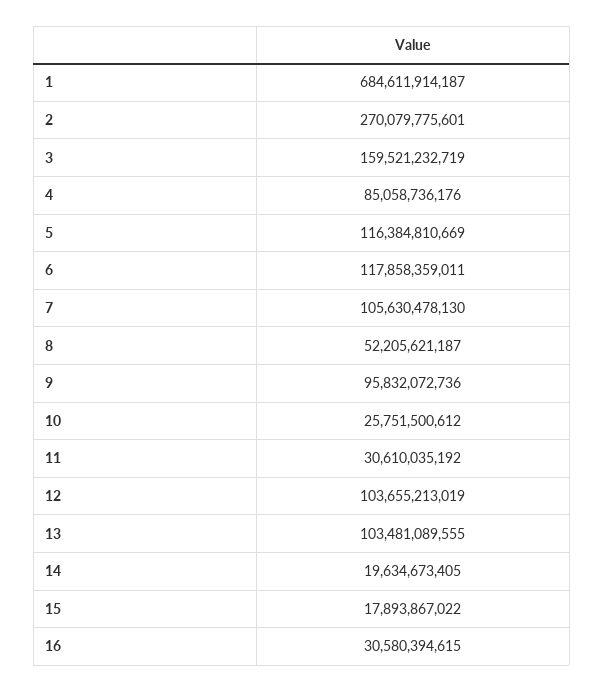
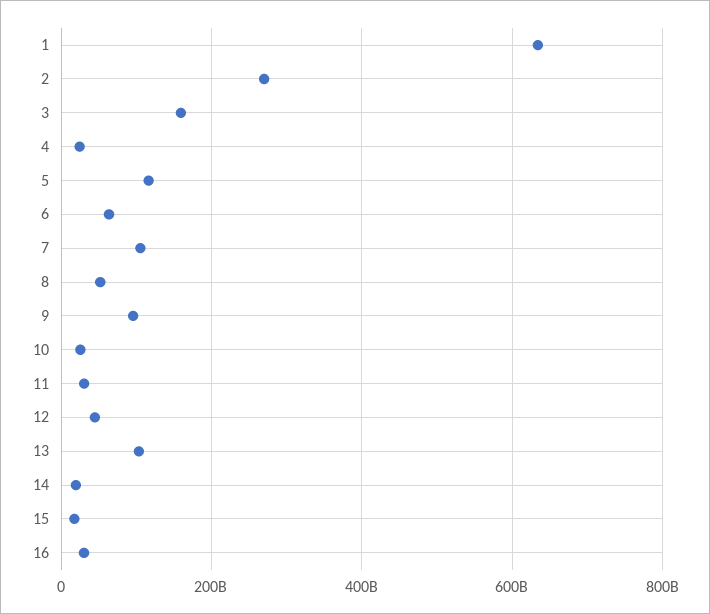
1: 684611914187 -> 640000000000
4: 85058736176 -> 20000000000
6: 117858359011 -> 60000000000
12: 103655213019 -> 40000000000

